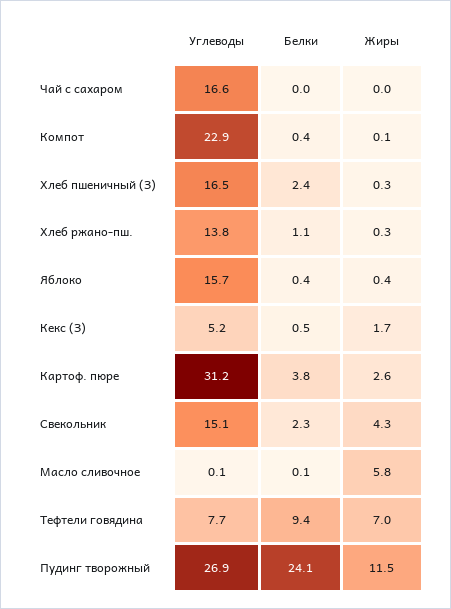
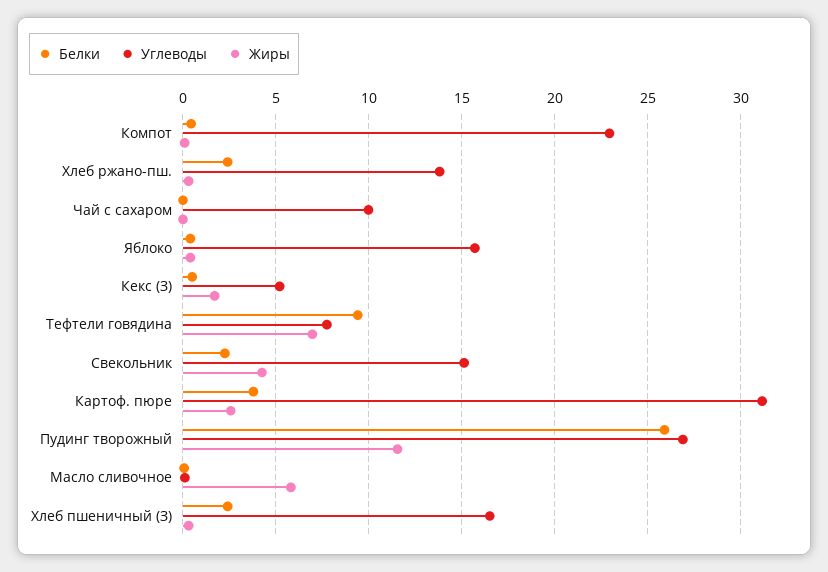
Углеводы, Чай с сахаром: 16.6 -> 10
Белки, Хлеб ржано-пш.: 1.1 -> 2.5
Белки, Пудинг творожный: 24.1 -> 26

